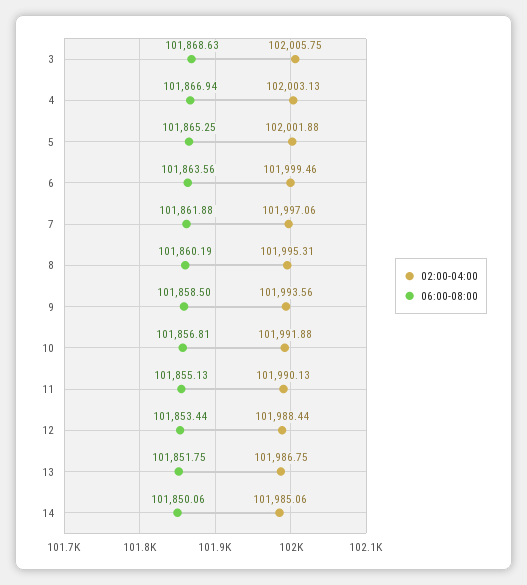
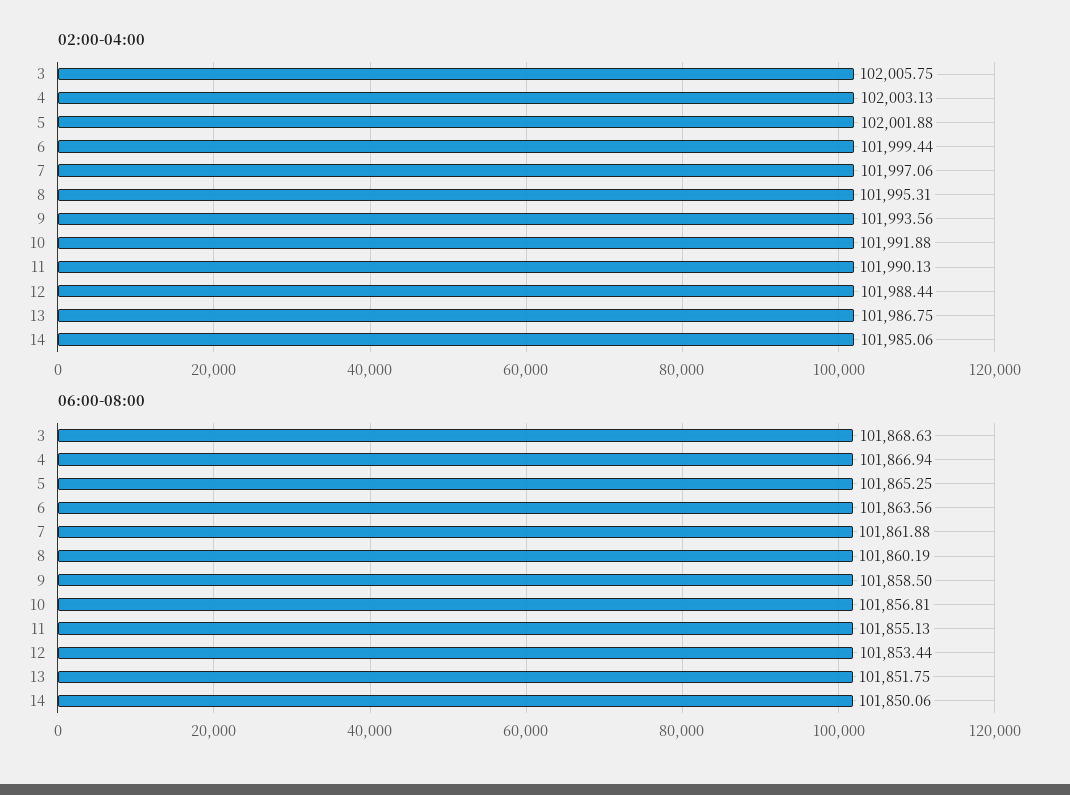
02:00-04:00, 6: 101999.46 -> 101999.44

